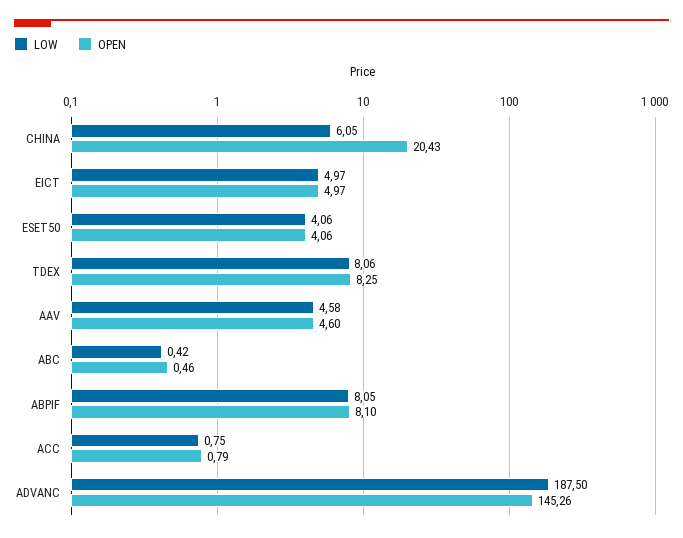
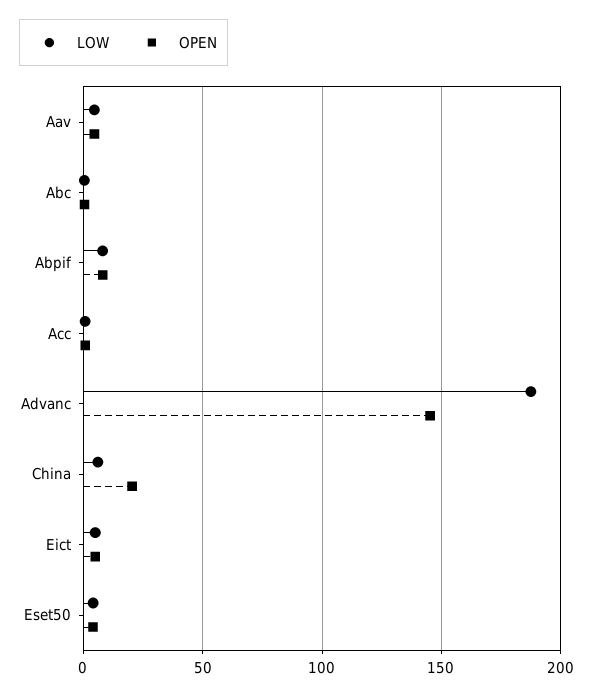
LOW, TDEX: 8.06 -> none
OPEN, TDEX: 8.25 -> none

